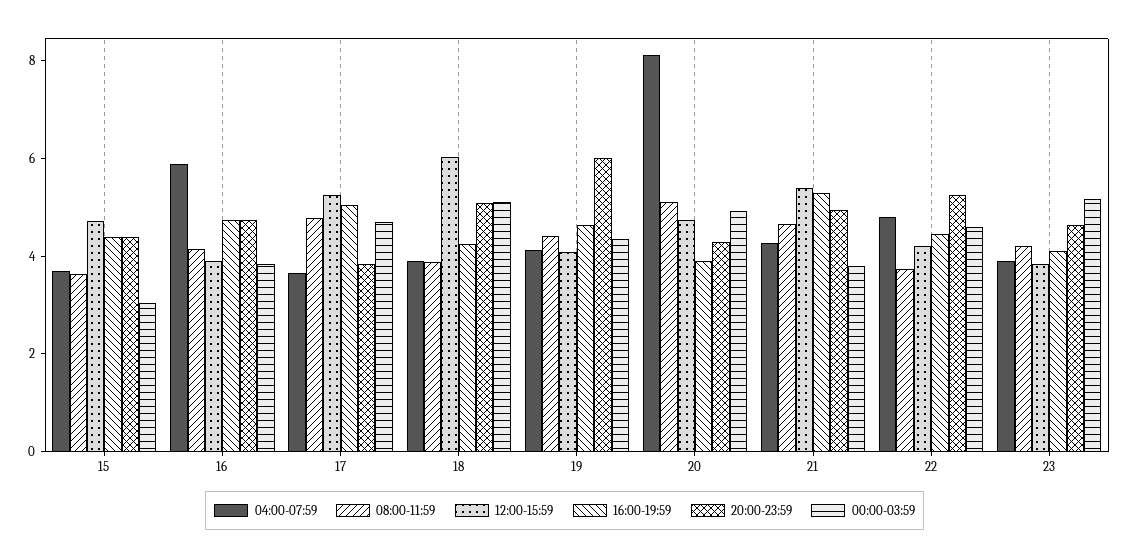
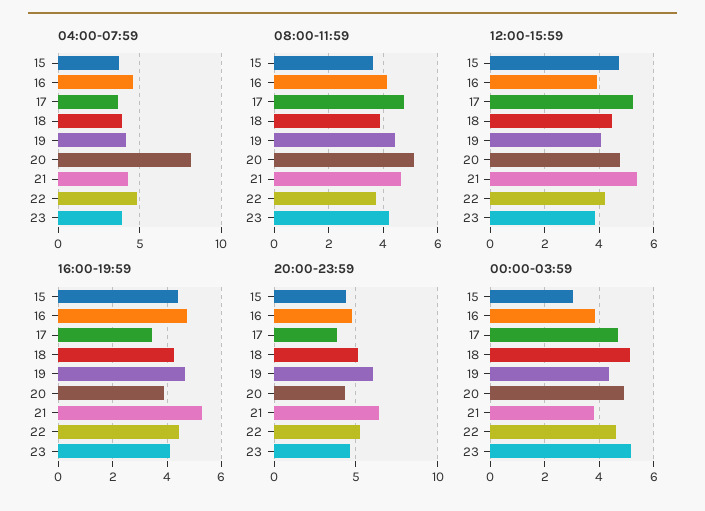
04:00-07:59, 16: 6 -> 4.5
16:00-19:59, 17: 5 -> 3.5
12:00-15:59, 18: 6 -> 4.5
20:00-23:59, 21: 5 -> 6.5

